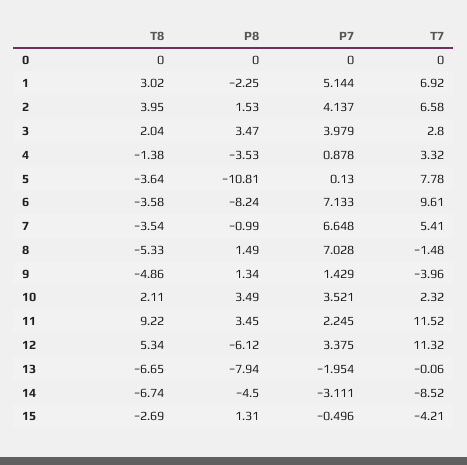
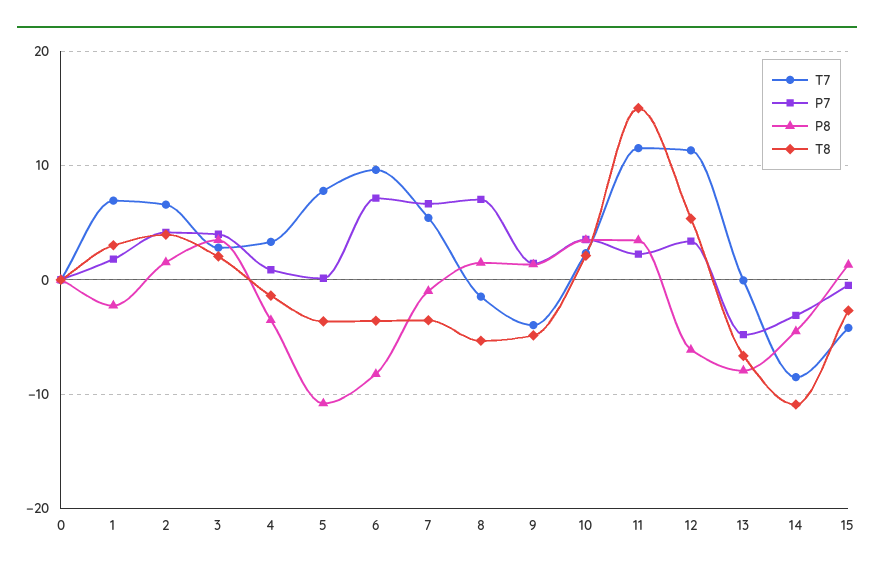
P7, 1: 5.144 -> 2
T8, 11: 9.22 -> 15
P7, 13: -1.954 -> -5
T8, 14: -6.74 -> -11

